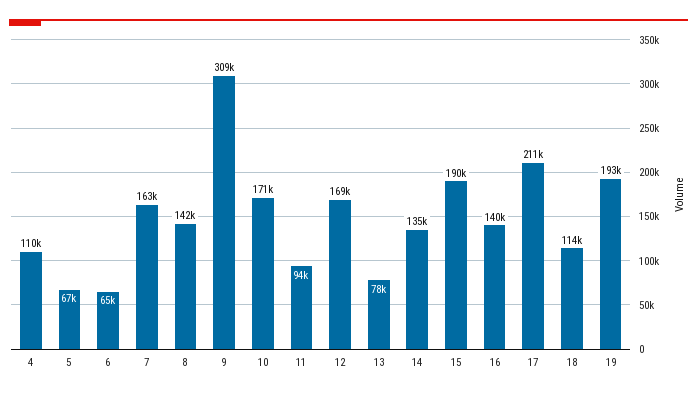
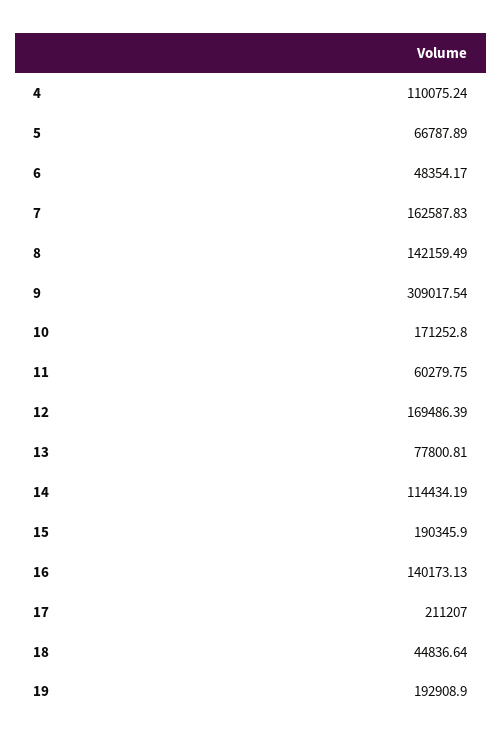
6: 65000 -> 48354.17
11: 94000 -> 60279.75
14: 135000 -> 114434.19
18: 114000 -> 44836.64

